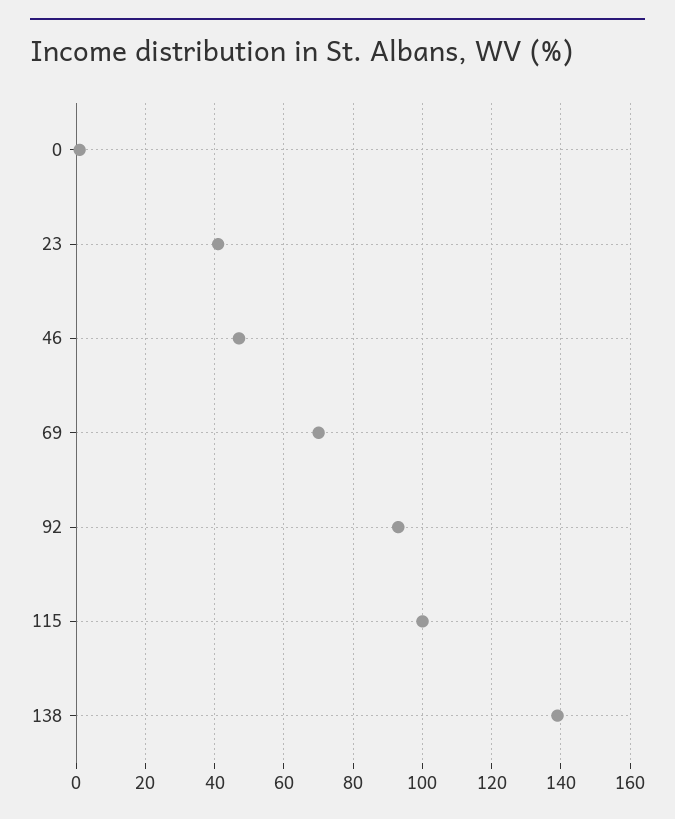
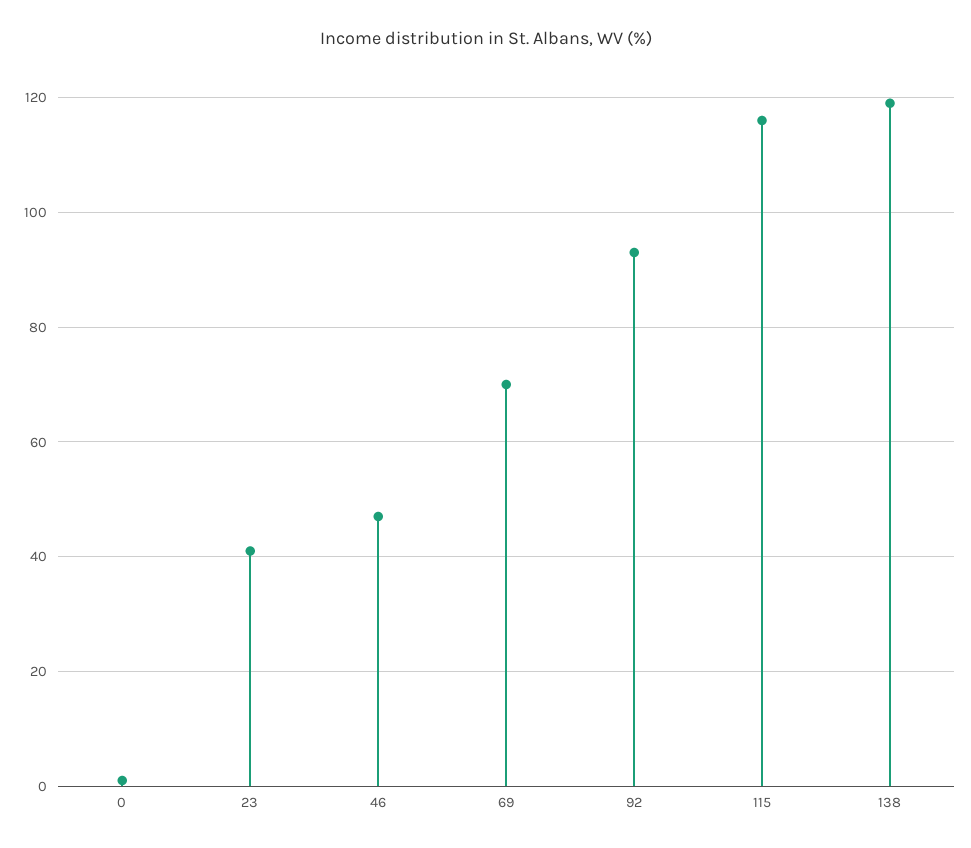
115: 100 -> 115
138: 140 -> 120

